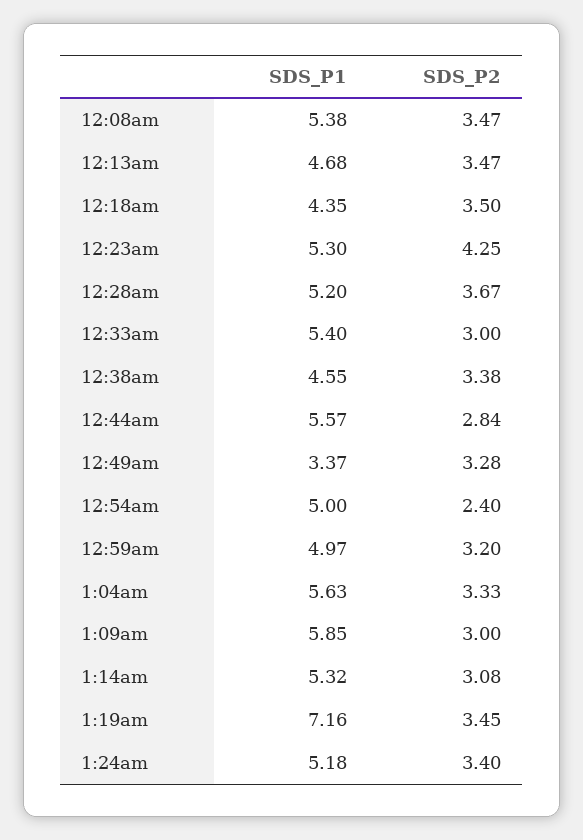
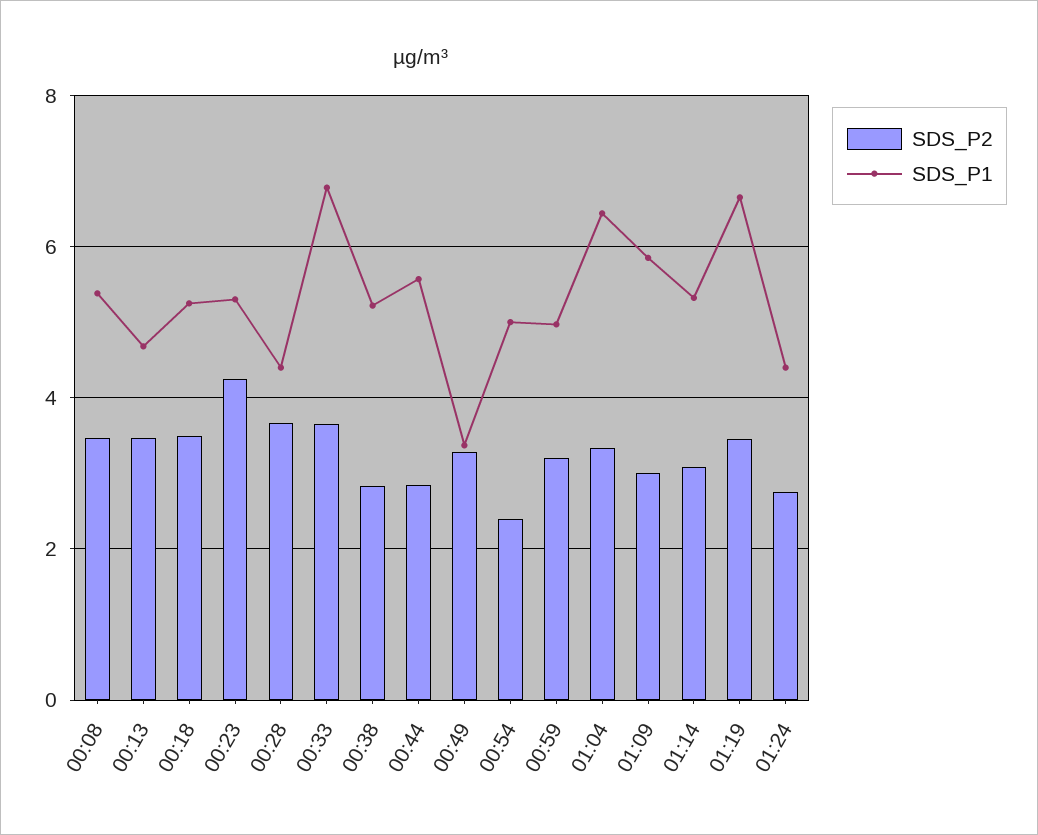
SDS_P1, 12:18am: 4.35 -> 5.2
SDS_P1, 12:28am: 5.2 -> 4.4
SDS_P1, 12:33am: 5.4 -> 6.8
SDS_P2, 12:33am: 3 -> 3.6
SDS_P1, 12:38am: 4.55 -> 5.2
SDS_P2, 12:38am: 3.38 -> 2.8
SDS_P1, 1:04am: 5.63 -> 6.4
SDS_P1, 1:19am: 7.16 -> 6.6
SDS_P1, 1:24am: 5.18 -> 4.4
SDS_P2, 1:24am: 3.4 -> 2.8

